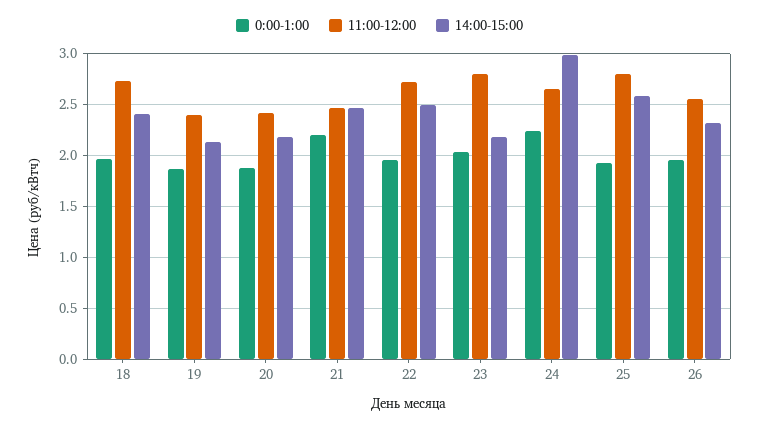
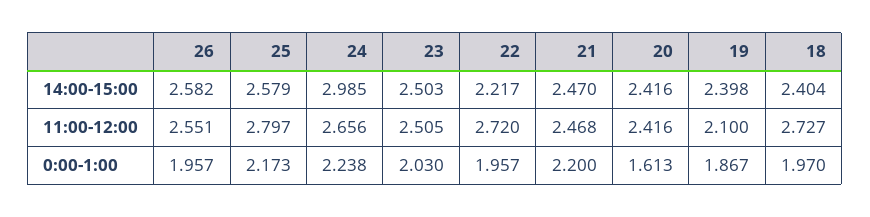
11:00-12:00, 19: 2.4 -> 2.1
14:00-15:00, 19: 2.1 -> 2.398
0:00-1:00, 20: 1.9 -> 1.613
14:00-15:00, 20: 2.2 -> 2.416
14:00-15:00, 22: 2.5 -> 2.217
11:00-12:00, 23: 2.8 -> 2.505
14:00-15:00, 23: 2.2 -> 2.503
0:00-1:00, 25: 1.9 -> 2.173
14:00-15:00, 26: 2.3 -> 2.582

